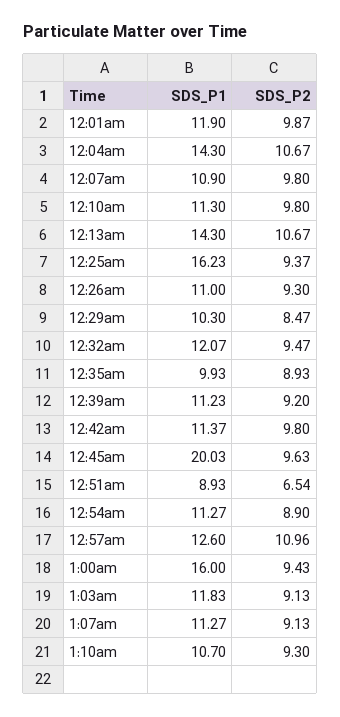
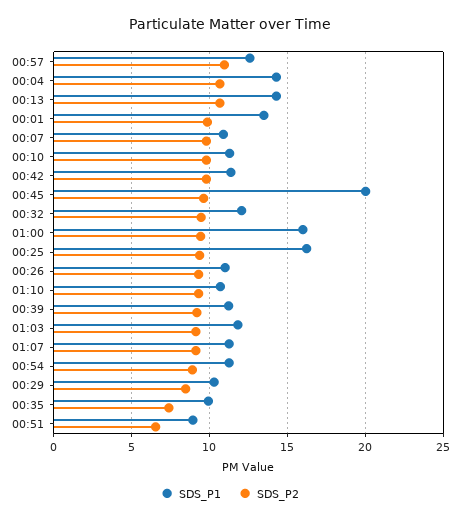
SDS_P1, 12:01am: 11.9 -> 13.5
SDS_P2, 12:35am: 8.93 -> 7.5

